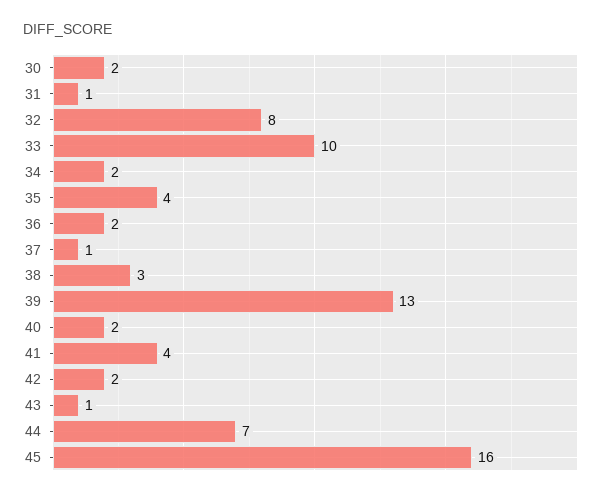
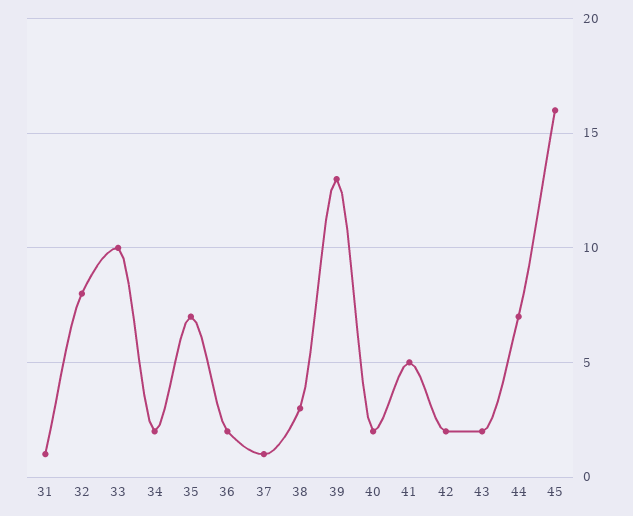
30: 2 -> none
35: 4 -> 7
41: 4 -> 5
43: 1 -> 2

